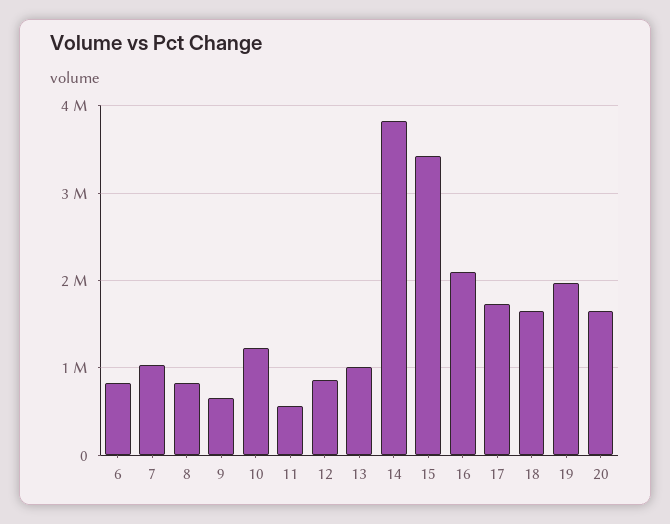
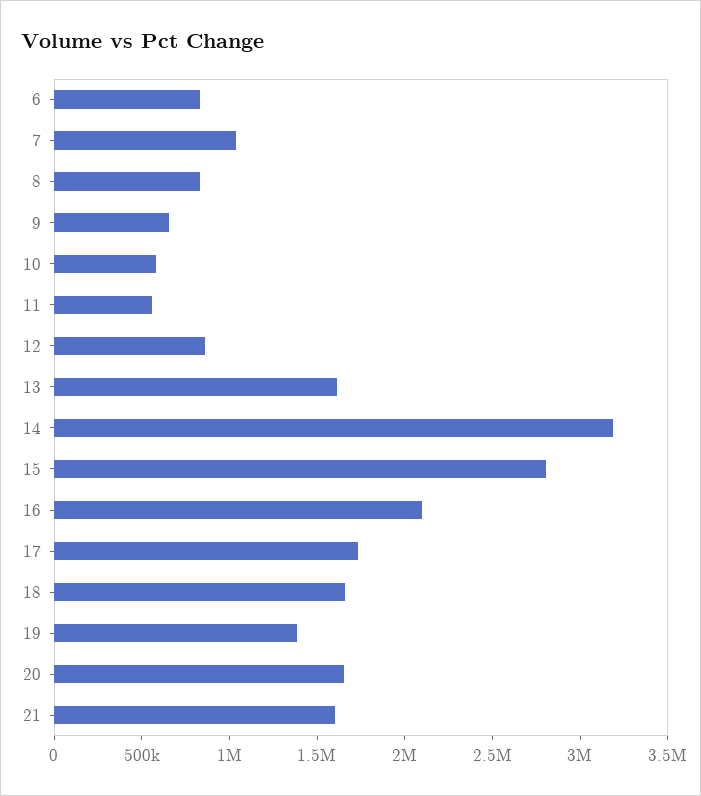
10: 1200000 -> 600000
13: 1000000 -> 1600000
14: 3800000 -> 3200000
15: 3400000 -> 2800000
19: 2000000 -> 1400000
21: none -> 1600000

